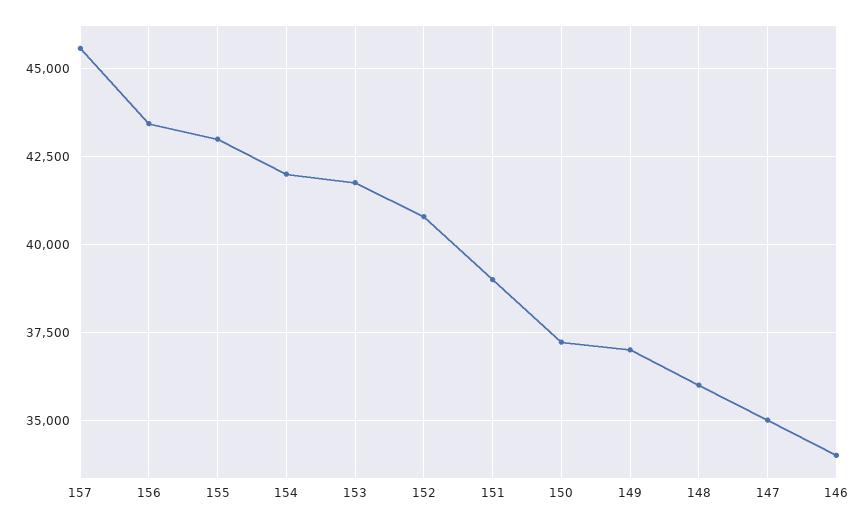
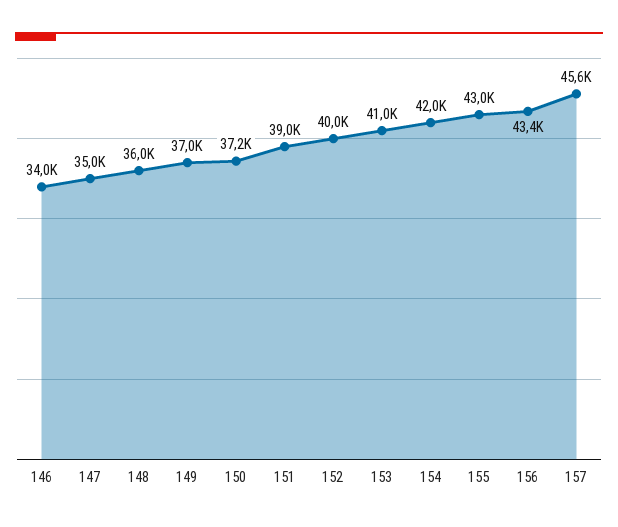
153: 41750 -> 41000
152: 40750 -> 40000

